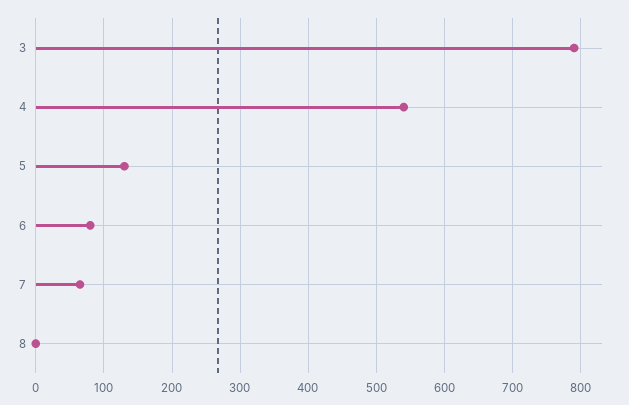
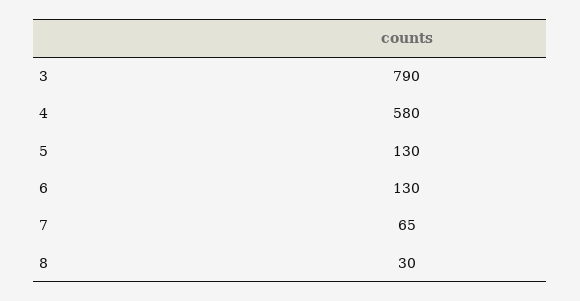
4: 540 -> 580
6: 80 -> 130
8: 0 -> 30

